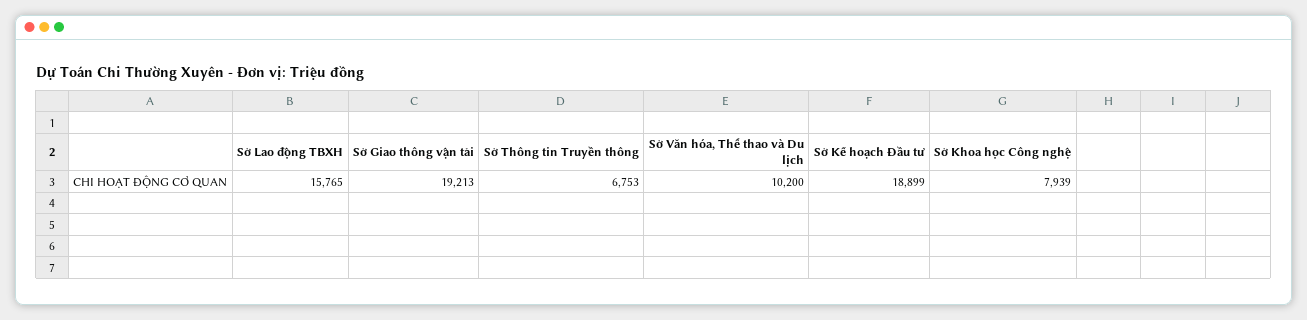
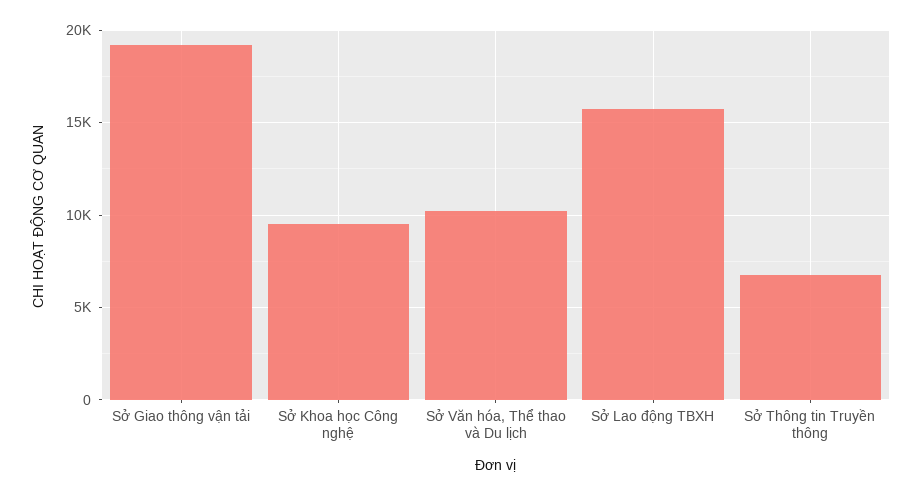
Sở Kế hoạch Đầu tư: 18899 -> none
Sở Khoa học Công nghệ: 7939 -> 9500

